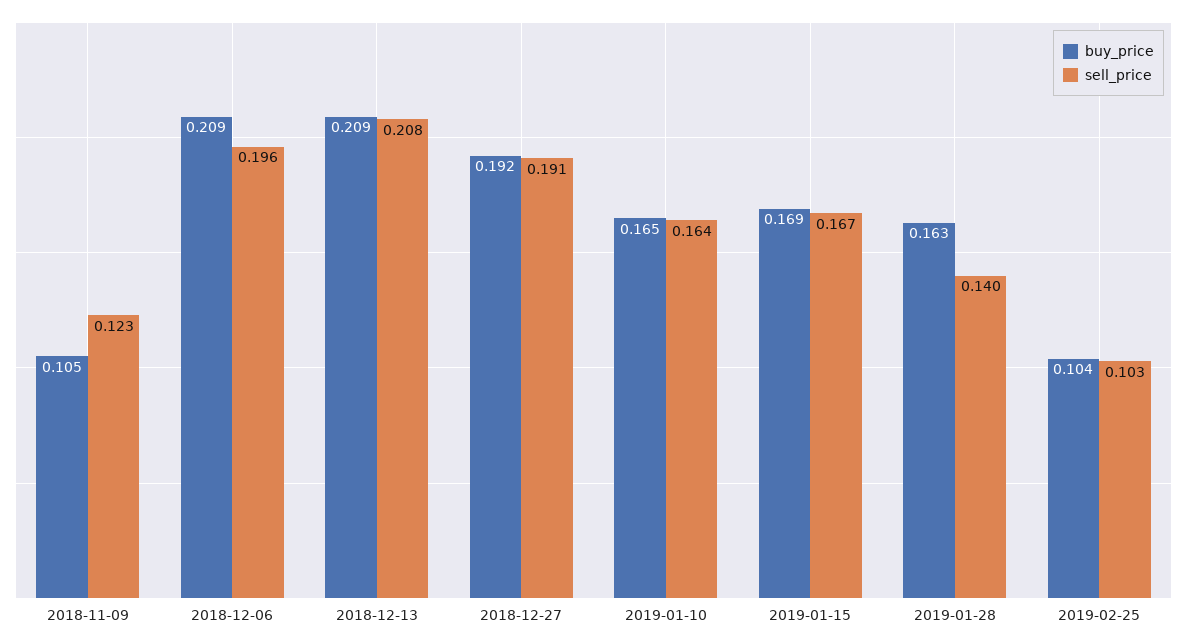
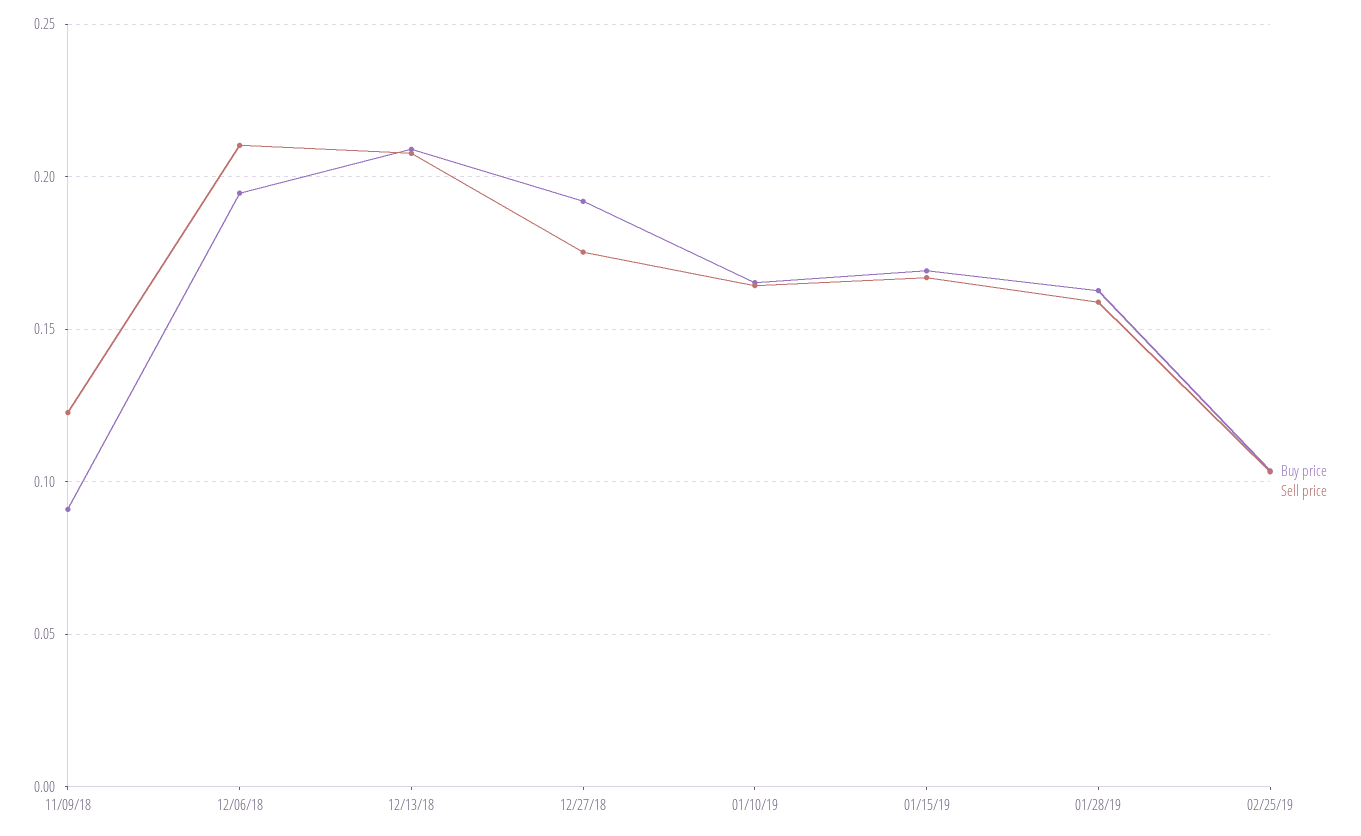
buy_price, 2018-11-09: 0.105 -> 0.09
buy_price, 2018-12-06: 0.209 -> 0.195
sell_price, 2018-12-06: 0.196 -> 0.21
sell_price, 2018-12-27: 0.191 -> 0.175
sell_price, 2019-01-28: 0.14 -> 0.16

